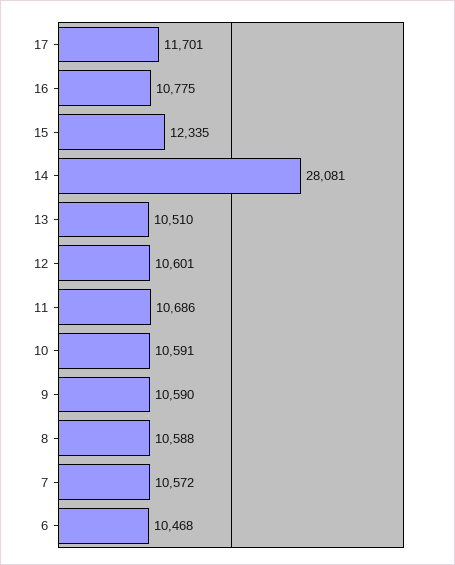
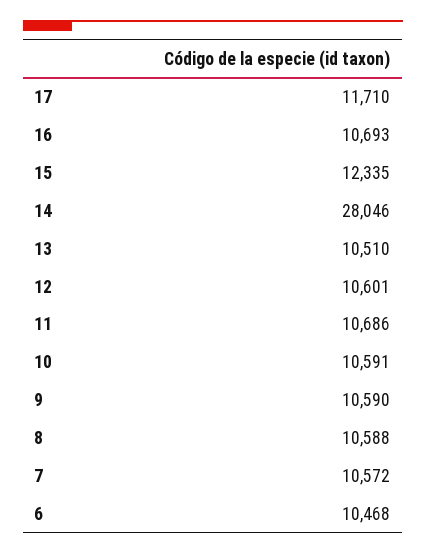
17: 11701 -> 11710
16: 10775 -> 10693
14: 28081 -> 28046

